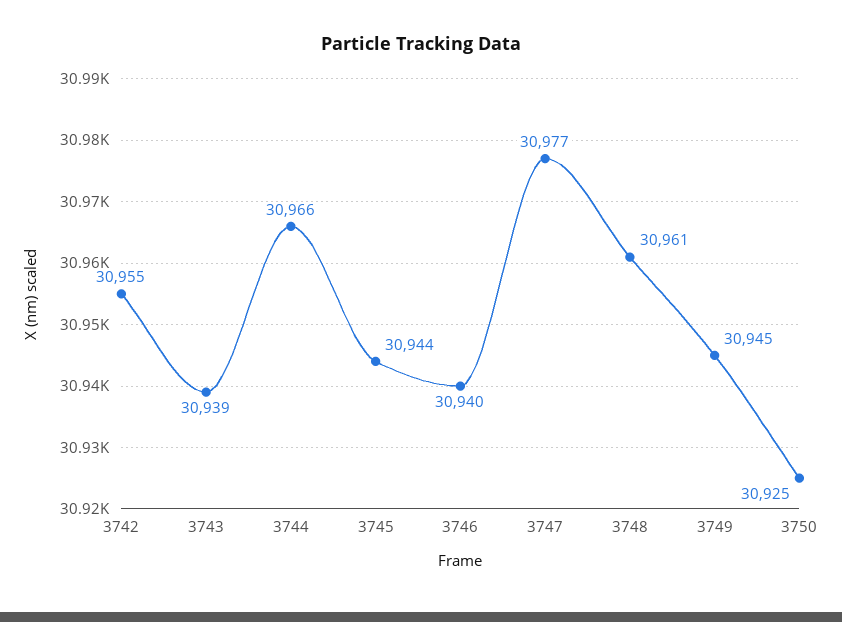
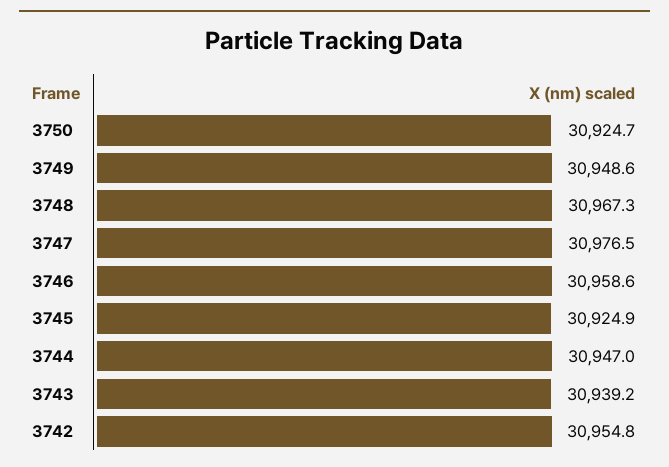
3744: 30966 -> 30947
3745: 30944 -> 30924.9
3746: 30940 -> 30958.6
3748: 30961 -> 30967.3
3749: 30945 -> 30948.6

